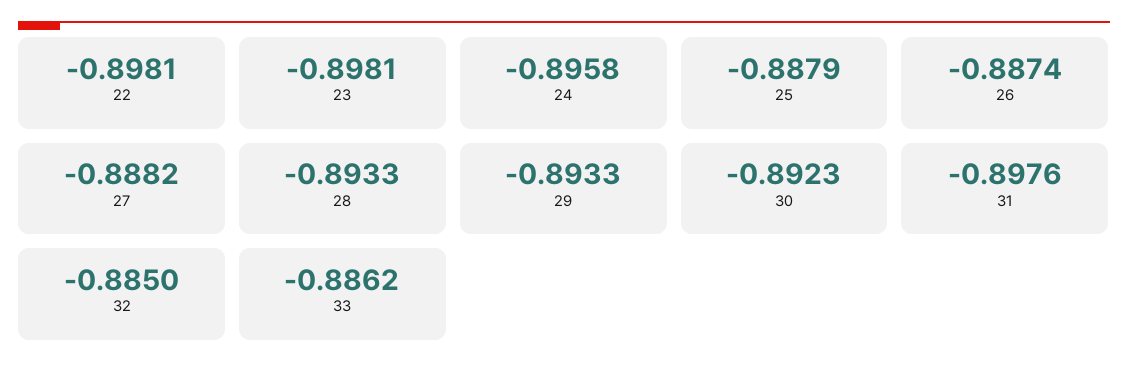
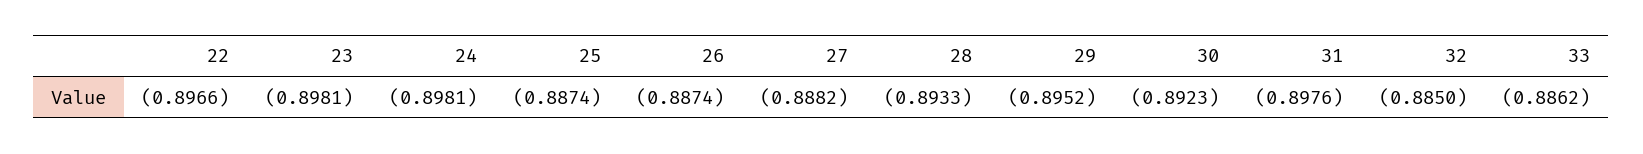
22: -0.8981 -> -0.8966
24: -0.8958 -> -0.8981
25: -0.8879 -> -0.8874
29: -0.8933 -> -0.8952

